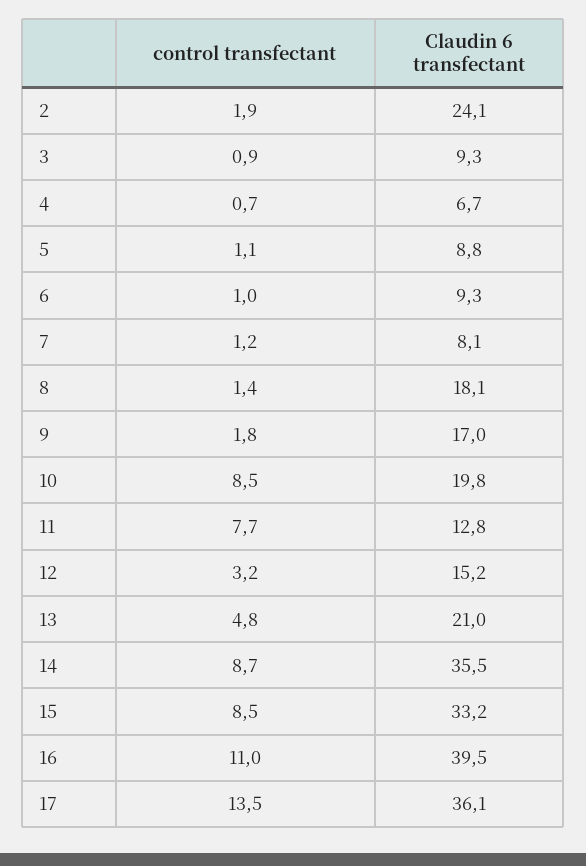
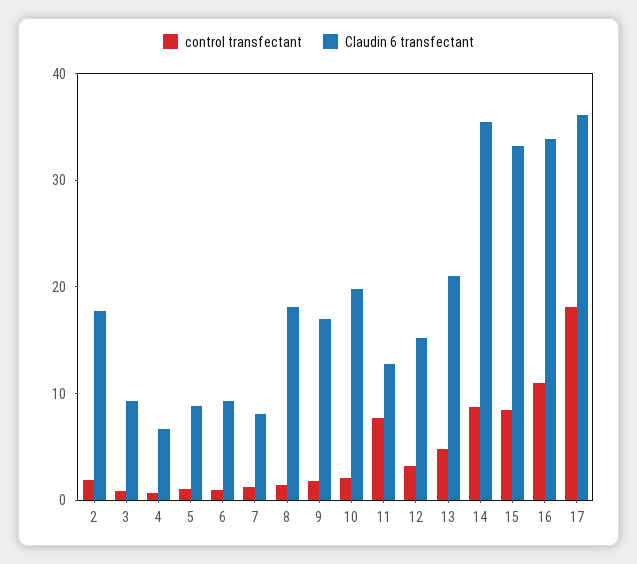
Claudin 6 transfectant, 2: 24.1 -> 18
control transfectant, 10: 8.5 -> 2
Claudin 6 transfectant, 16: 39.5 -> 34
control transfectant, 17: 13.5 -> 18

